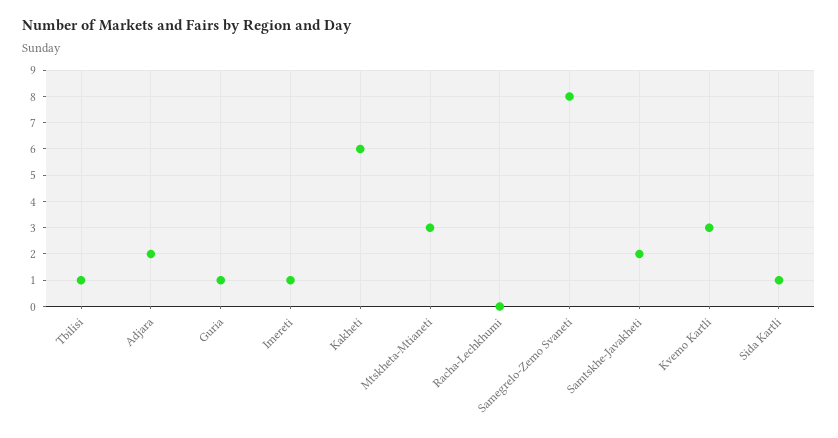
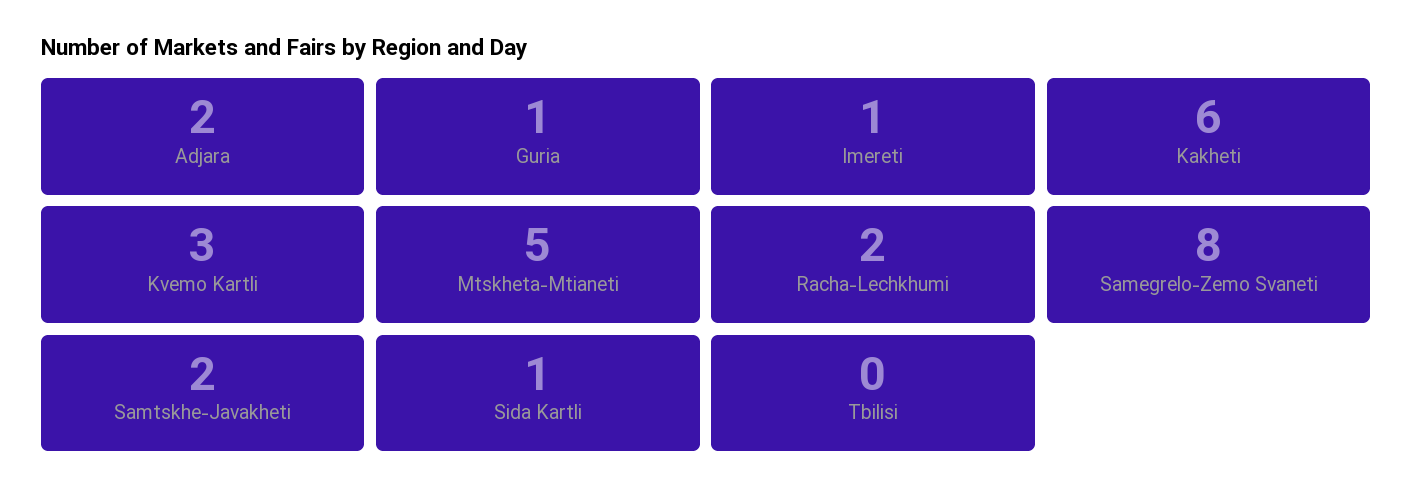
Tbilisi: 1 -> 0
Mtskheta-Mtianeti: 3 -> 5
Racha-Lechkhumi: 0 -> 2

